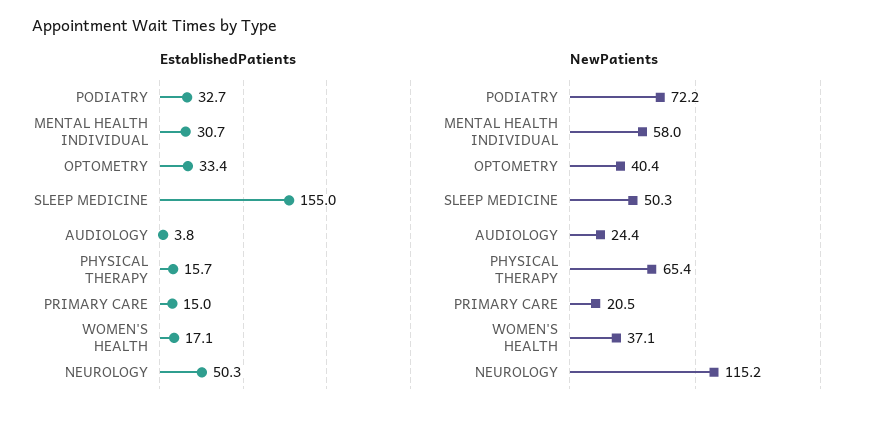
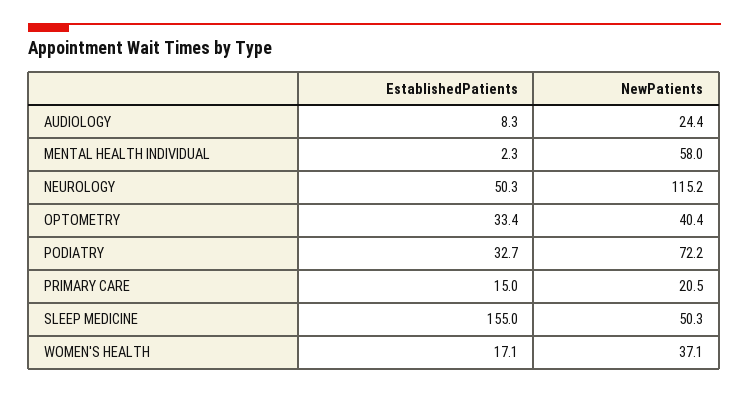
EstablishedPatients, MENTAL HEALTH INDIVIDUAL: 30.7 -> 2.3
EstablishedPatients, AUDIOLOGY: 3.8 -> 8.3
EstablishedPatients, PHYSICAL THERAPY: 15.7 -> none
NewPatients, PHYSICAL THERAPY: 65.4 -> none

